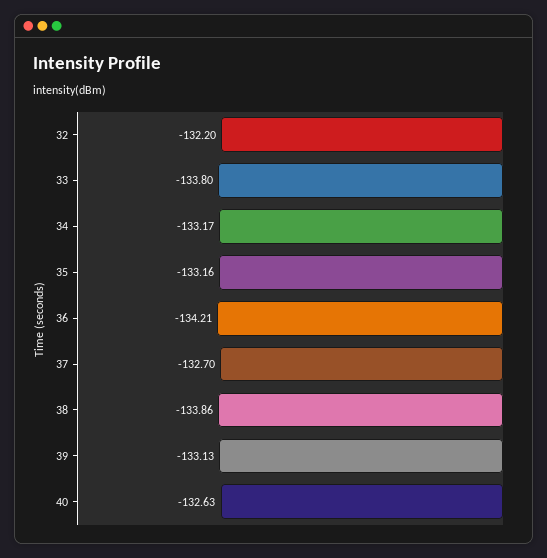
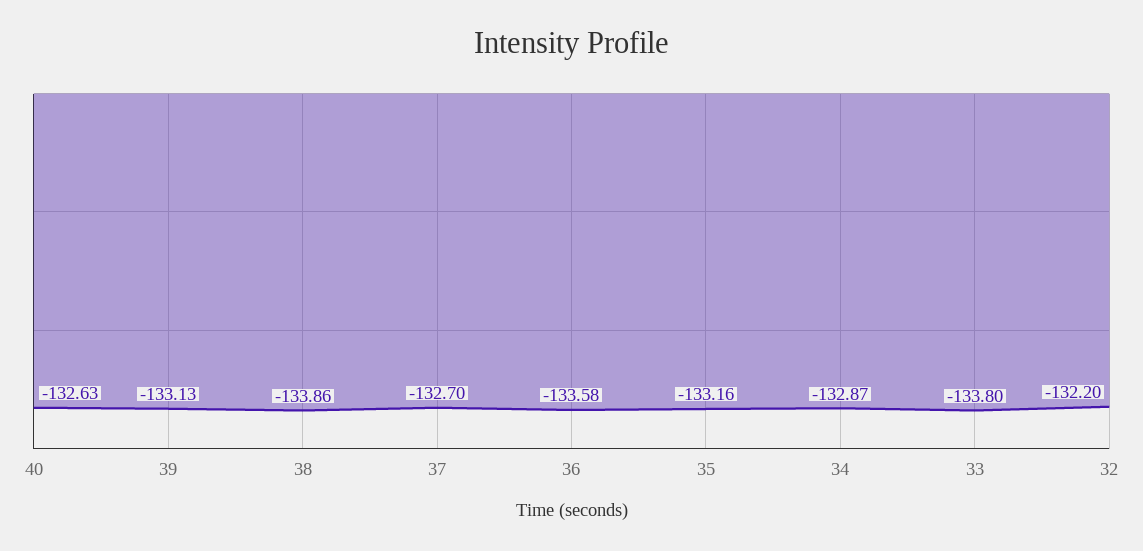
34: -133.17 -> -132.87
36: -134.21 -> -133.58

